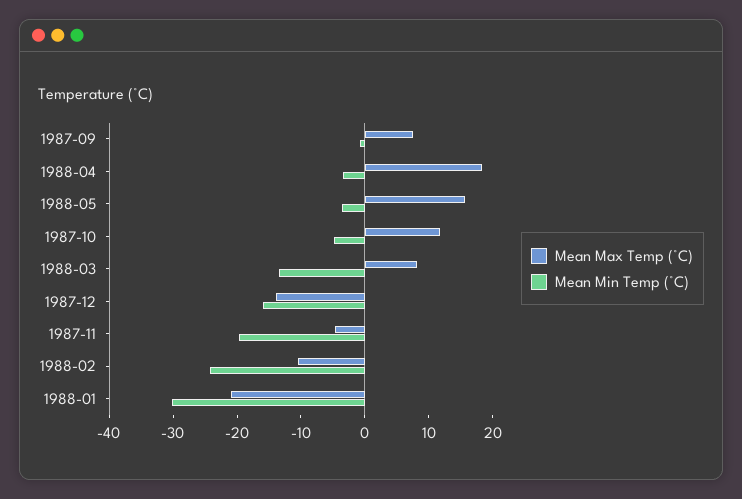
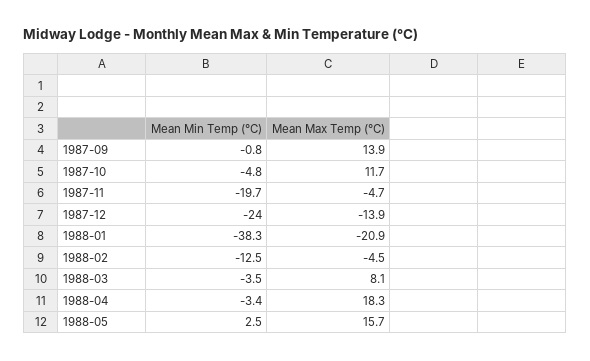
Mean Max Temp (°C), 1987-09: 8 -> 13.9
Mean Min Temp (°C), 1988-05: -4 -> 2.5
Mean Min Temp (°C), 1988-03: -14 -> -3.5
Mean Min Temp (°C), 1987-12: -16 -> -24
Mean Max Temp (°C), 1988-02: -10 -> -4.5
Mean Min Temp (°C), 1988-02: -24 -> -12.5
Mean Min Temp (°C), 1988-01: -30 -> -38.3

